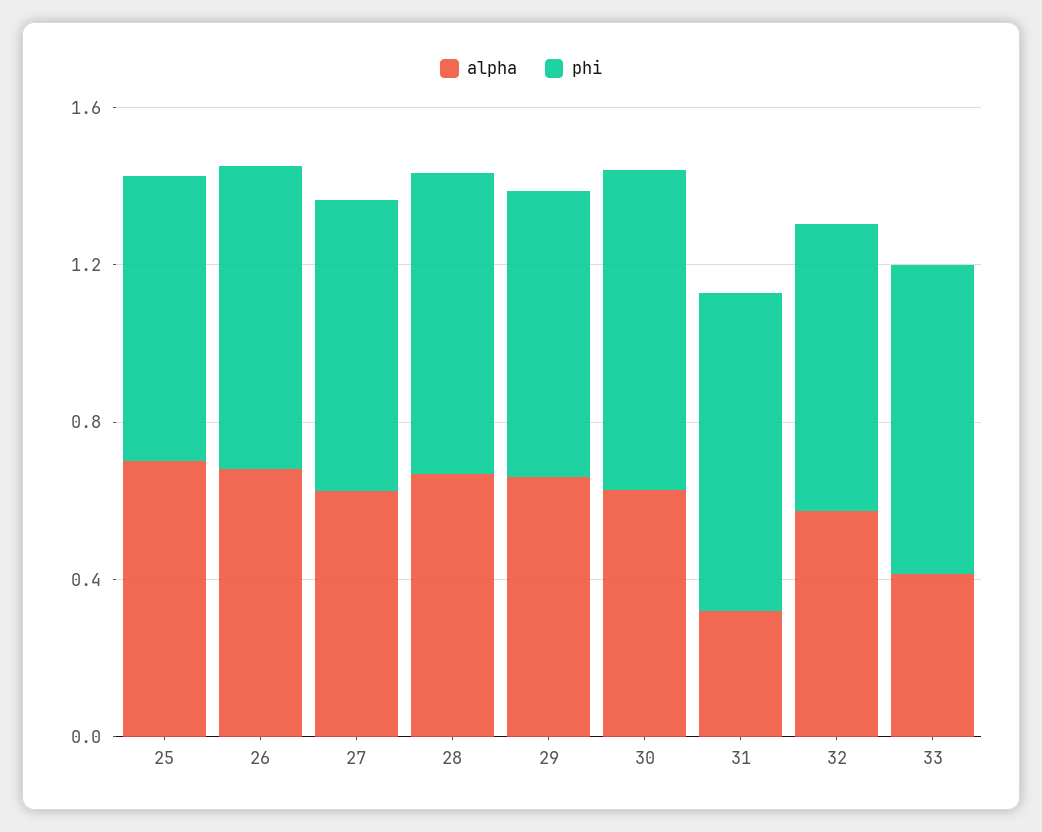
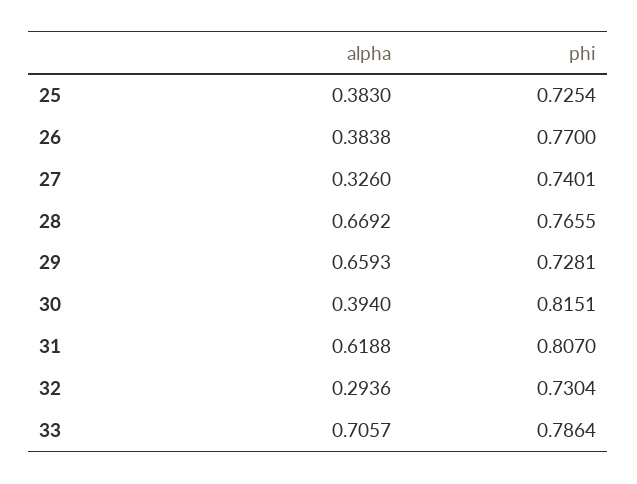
alpha, 25: 0.7 -> 0.383
alpha, 26: 0.7 -> 0.3838
alpha, 27: 0.6 -> 0.326
alpha, 30: 0.6 -> 0.394
alpha, 31: 0.3 -> 0.6188
alpha, 32: 0.6 -> 0.2936
alpha, 33: 0.4 -> 0.7057

